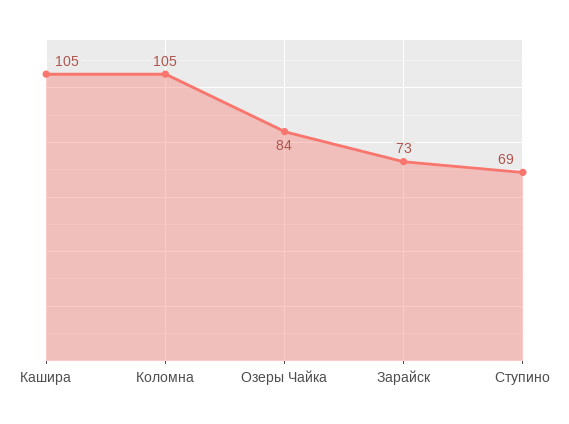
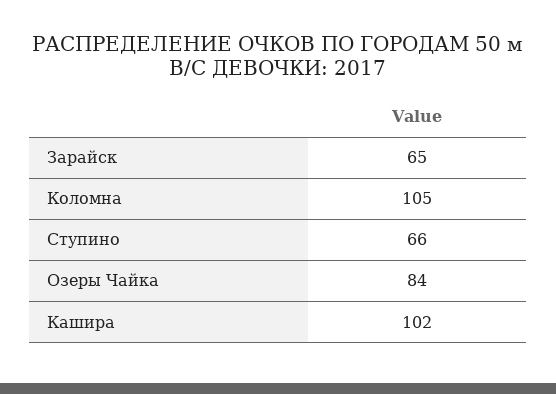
Кашира: 105 -> 102
Зарайск: 73 -> 65
Ступино: 69 -> 66

